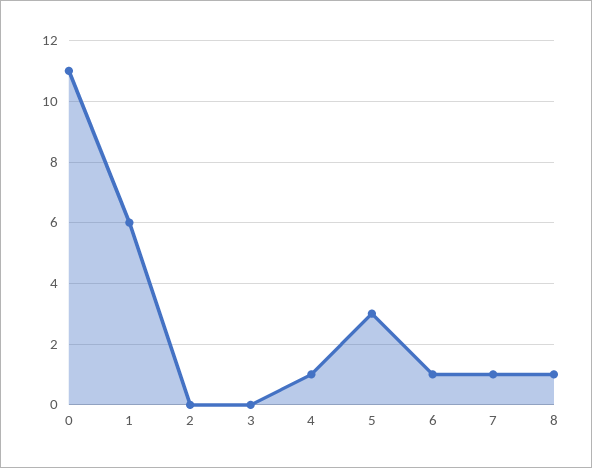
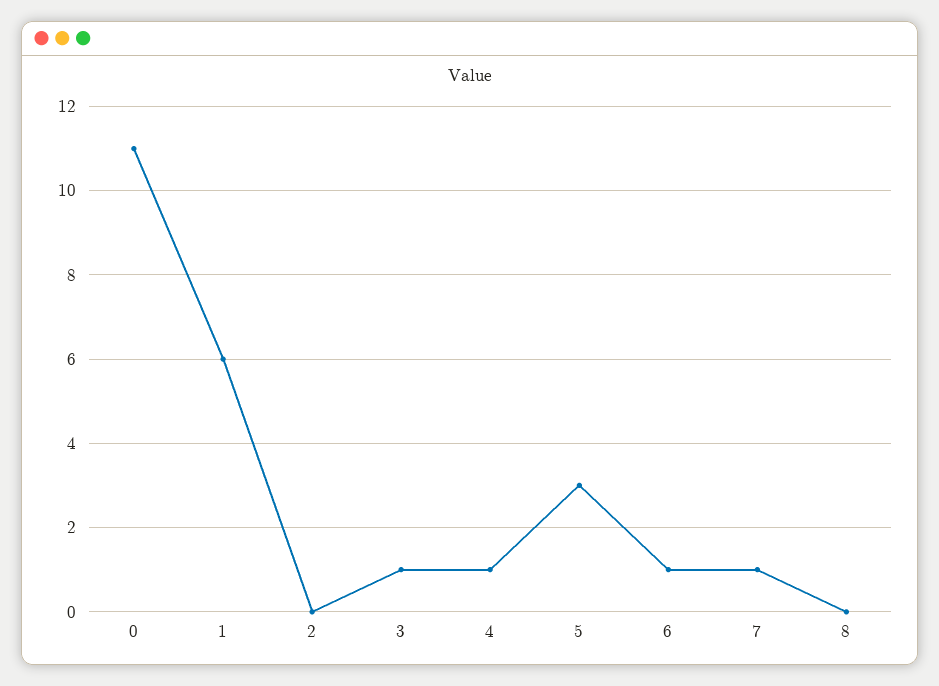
3: 0 -> 1
8: 1 -> 0

